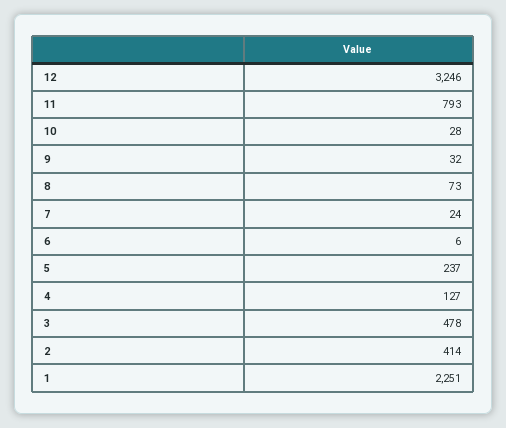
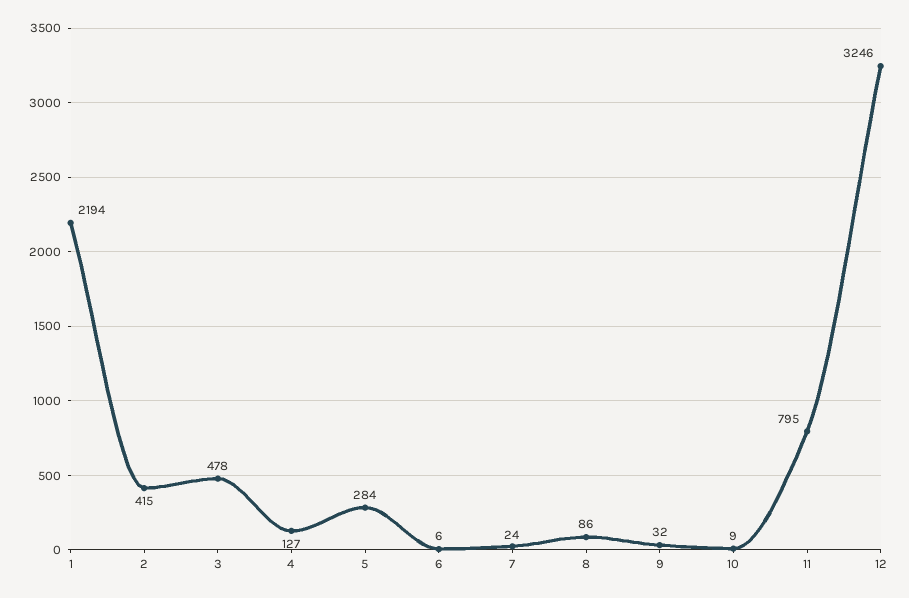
11: 793 -> 795
10: 28 -> 9
8: 73 -> 86
5: 237 -> 284
2: 414 -> 415
1: 2251 -> 2194

